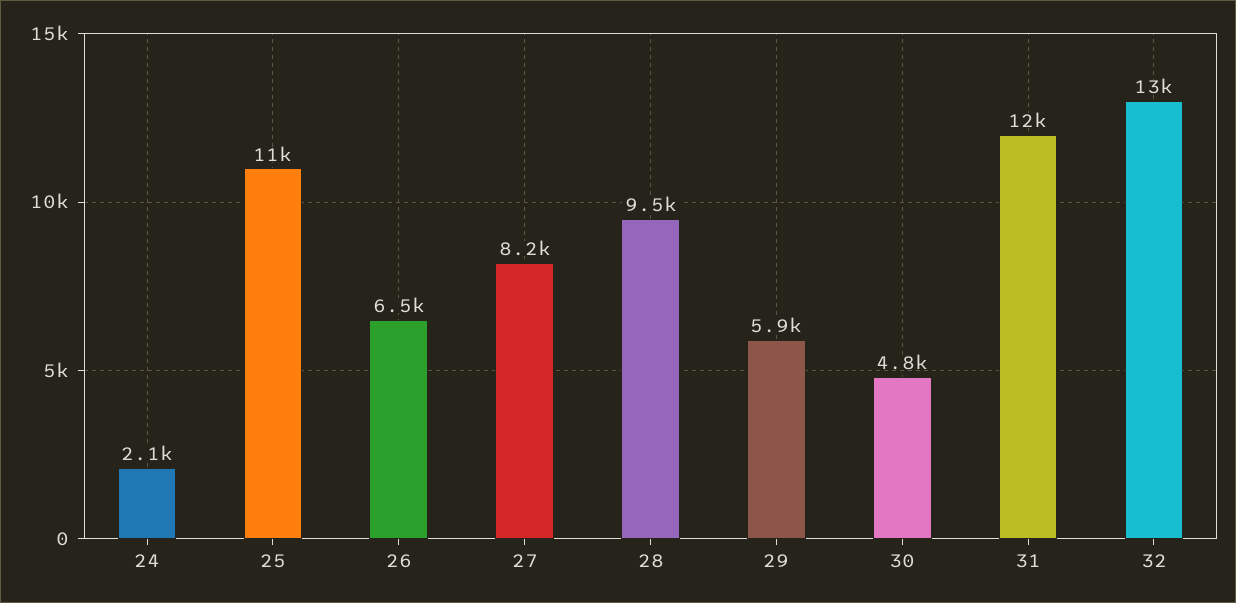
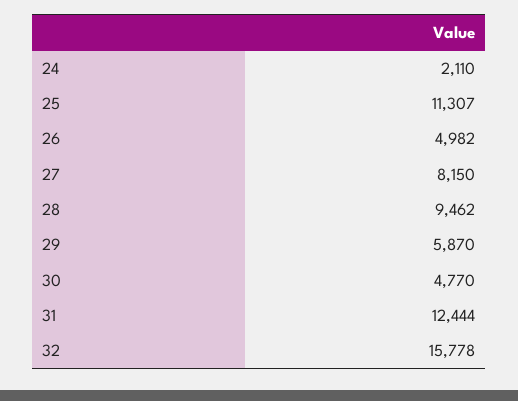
26: 6500 -> 4982
32: 13000 -> 15778

